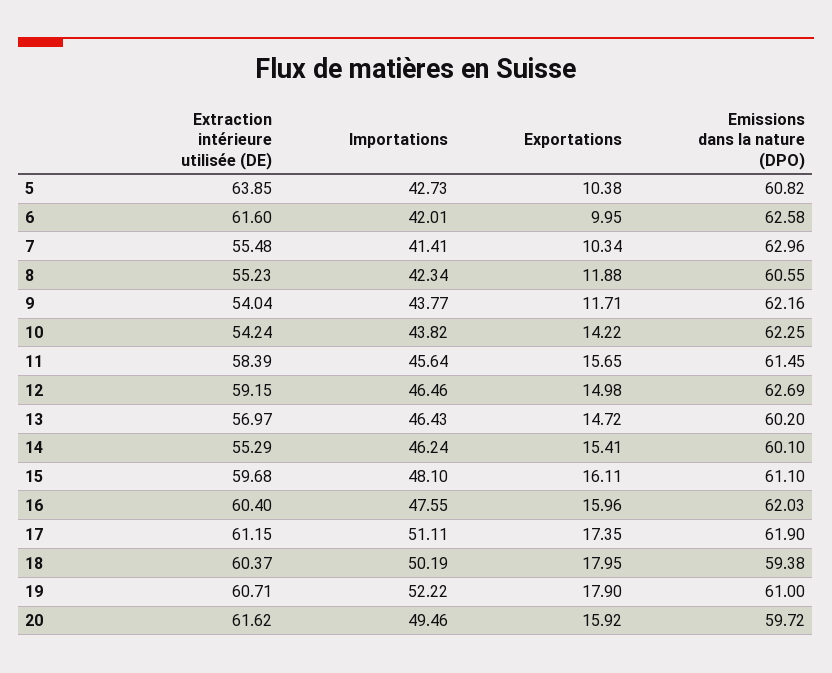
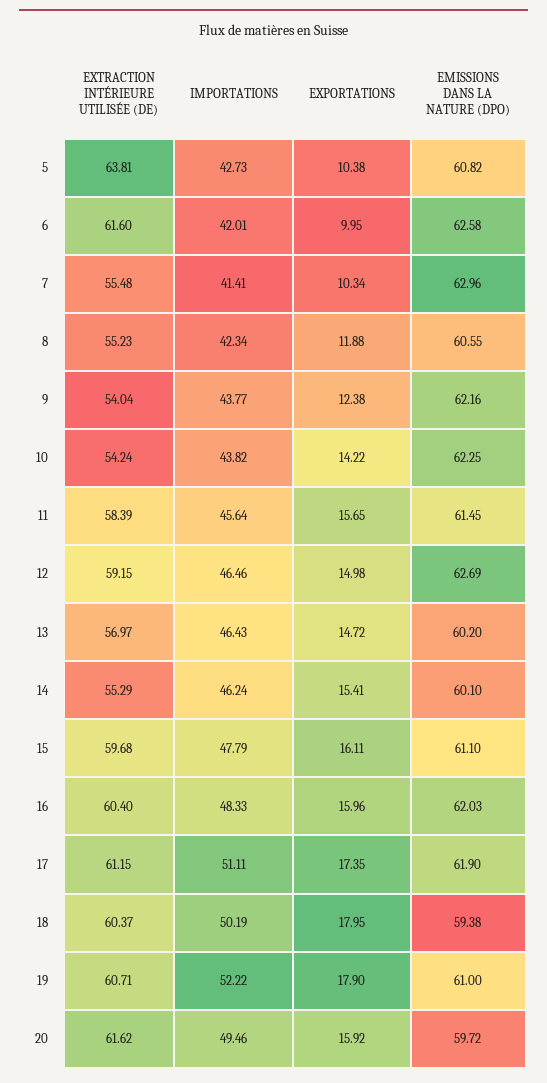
Extraction intérieure utilisée (DE), 5: 63.85 -> 63.81
Exportations, 9: 11.71 -> 12.38
Importations, 15: 48.1 -> 47.79
Importations, 16: 47.55 -> 48.33

